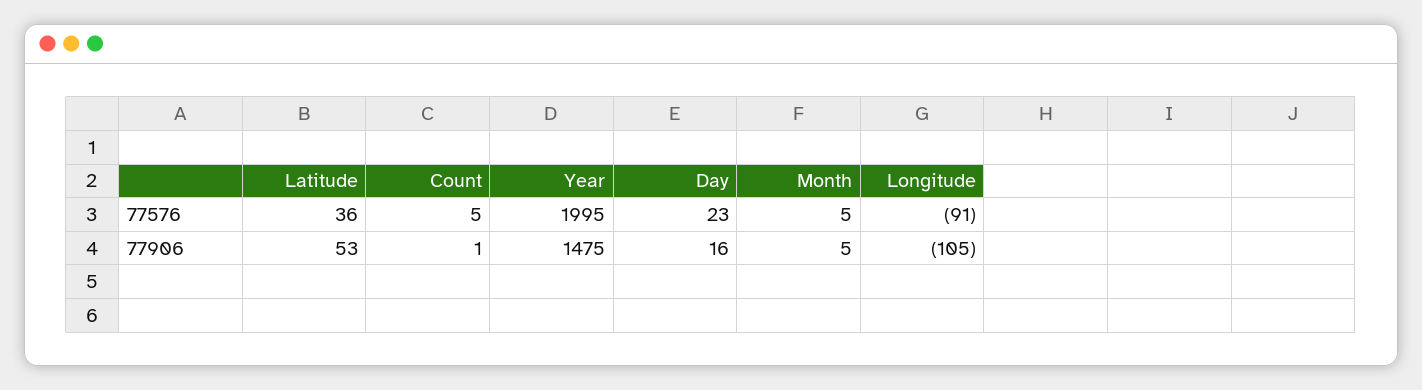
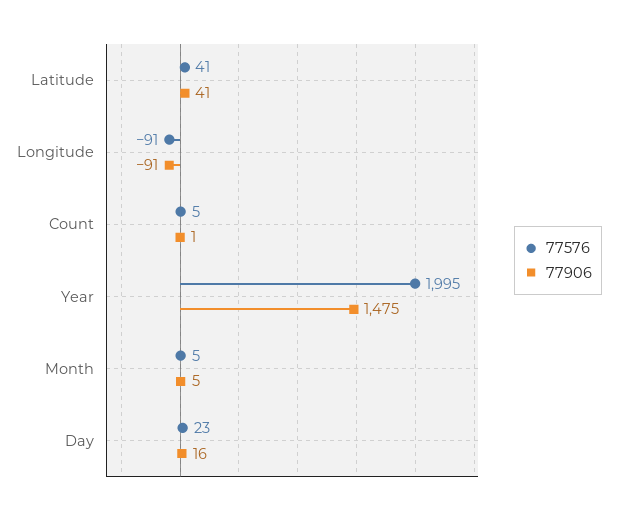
77576, Latitude: 36 -> 41
77906, Latitude: 53 -> 41
77906, Longitude: -105 -> -91

